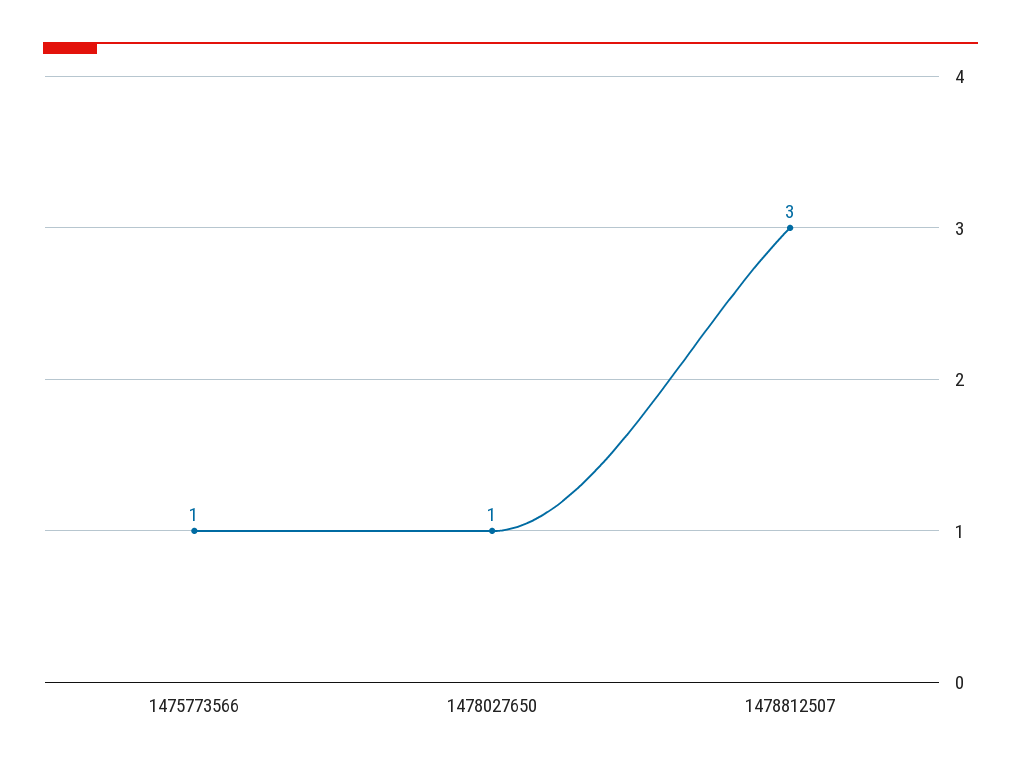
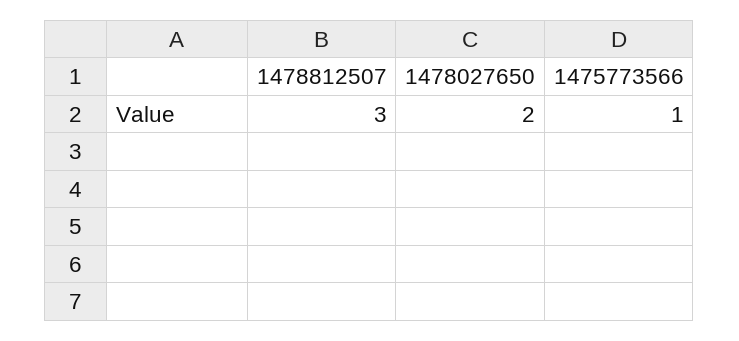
1478027650: 1 -> 2

